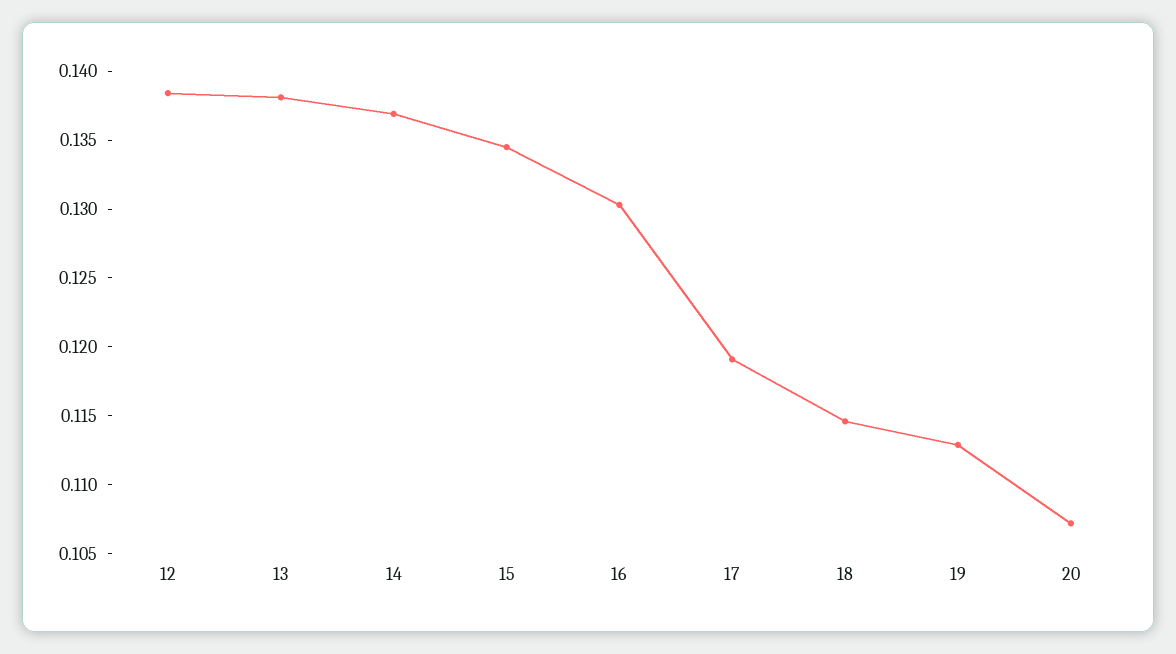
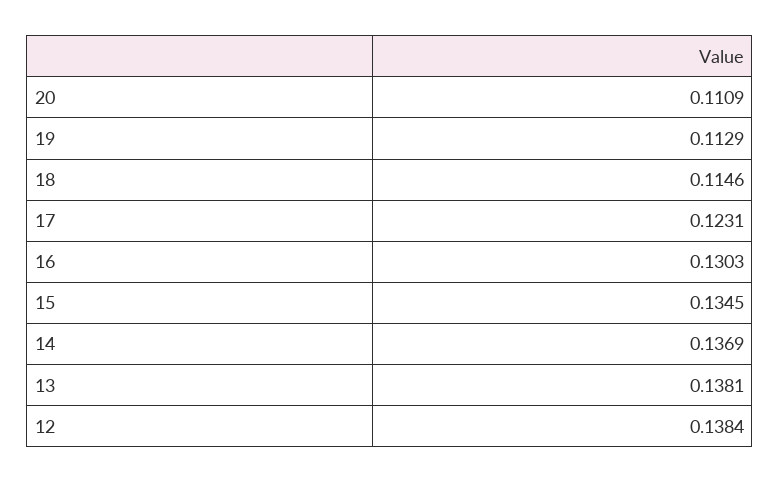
17: 0.119 -> 0.1231
20: 0.107 -> 0.1109

